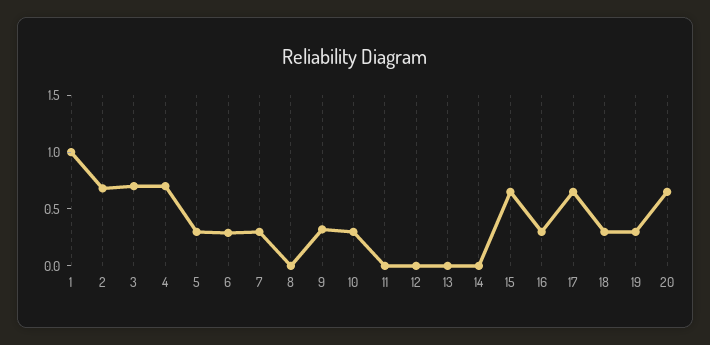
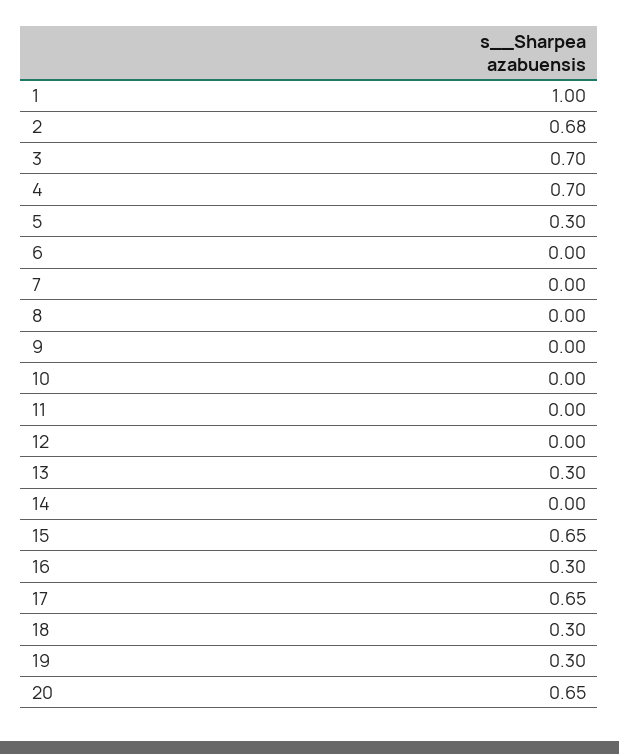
6: 0.3 -> 0
7: 0.3 -> 0
9: 0.3 -> 0
10: 0.3 -> 0
13: 0 -> 0.3

